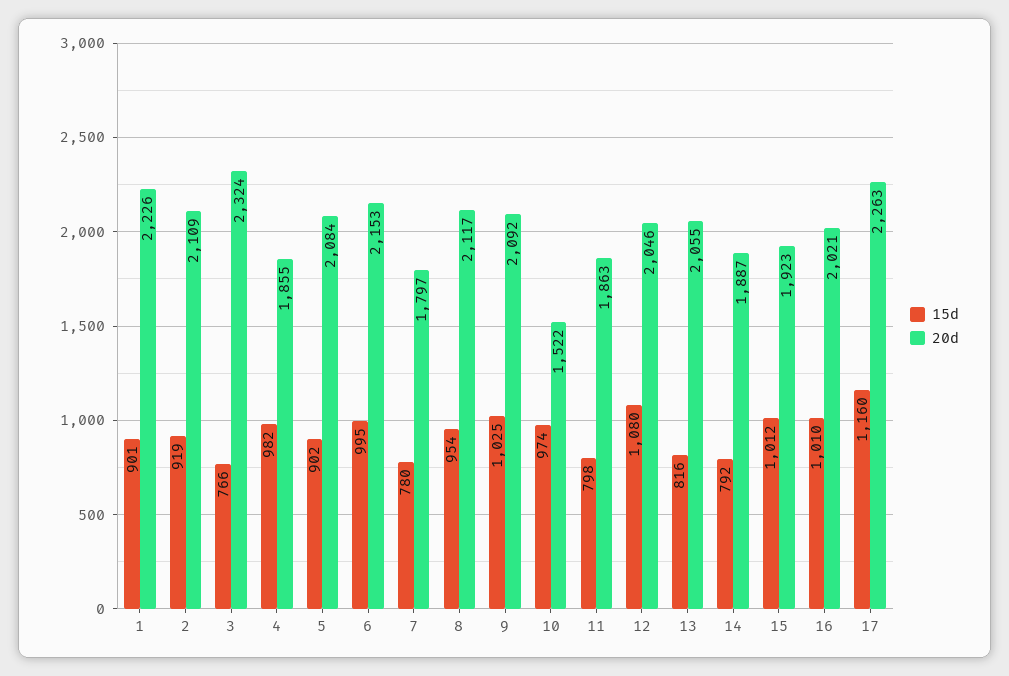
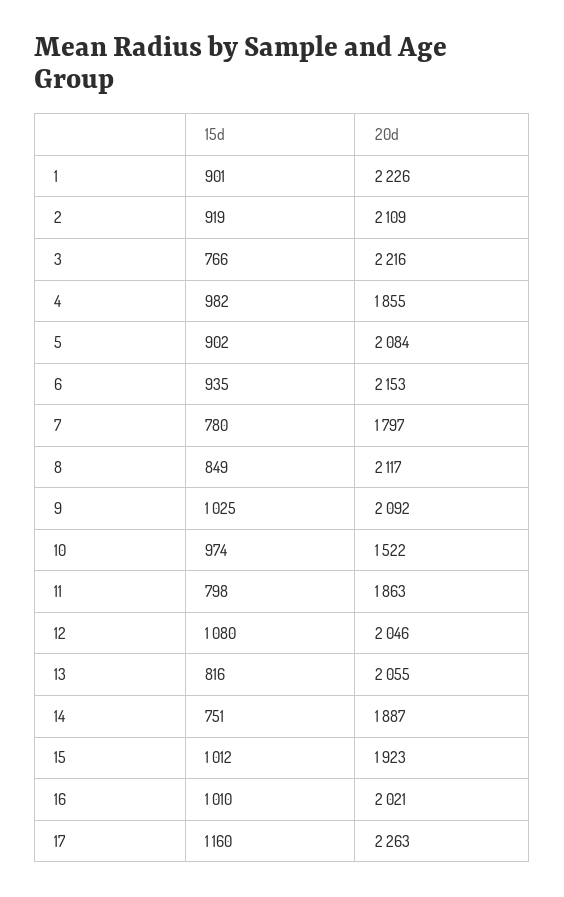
20d, 3: 2324 -> 2216
15d, 6: 995 -> 935
15d, 8: 954 -> 849
15d, 14: 792 -> 751

